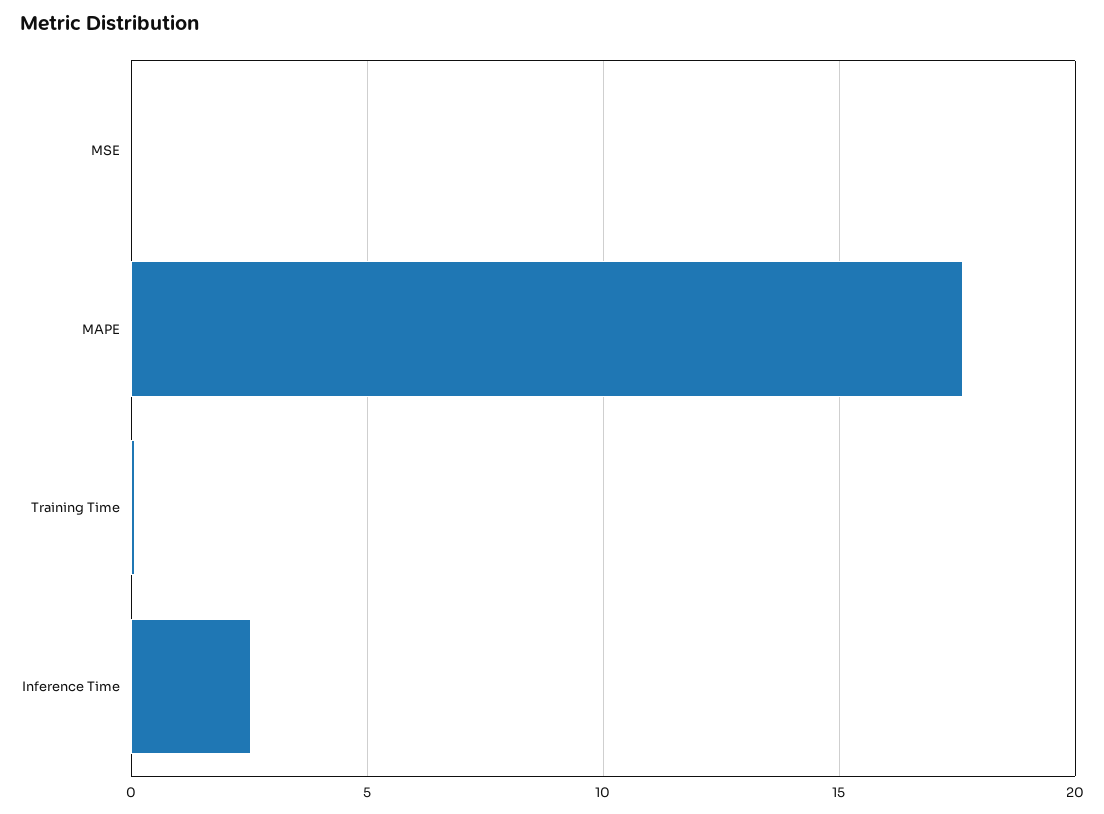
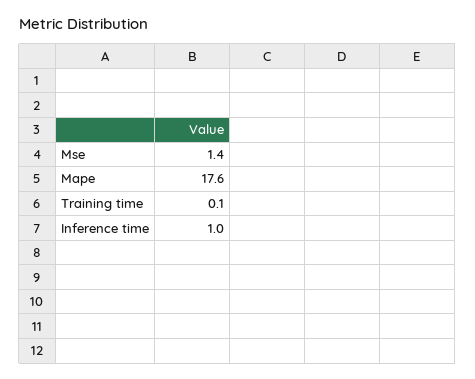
MSE: 0 -> 1.4
Inference Time: 2.5 -> 1

